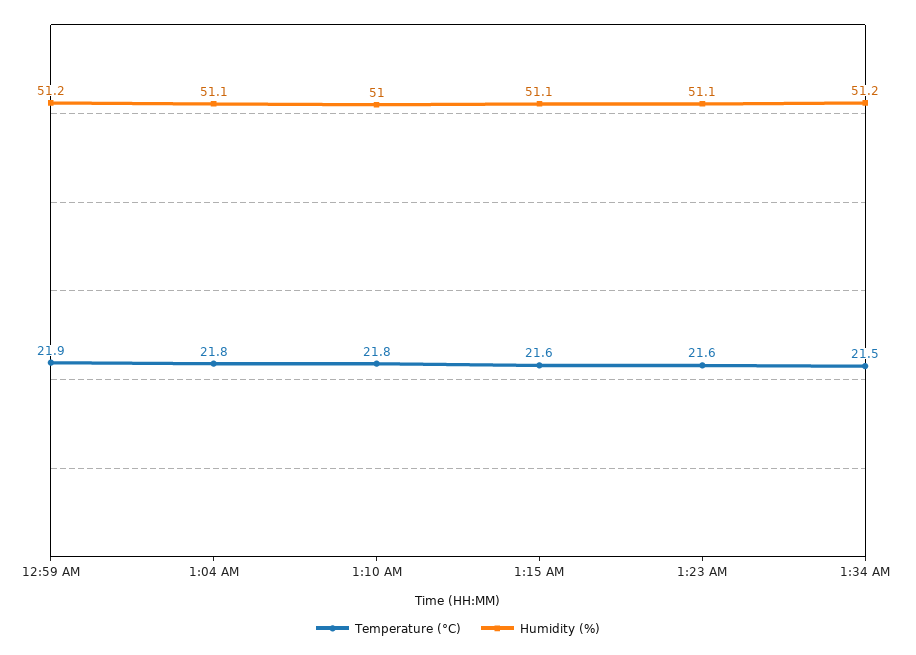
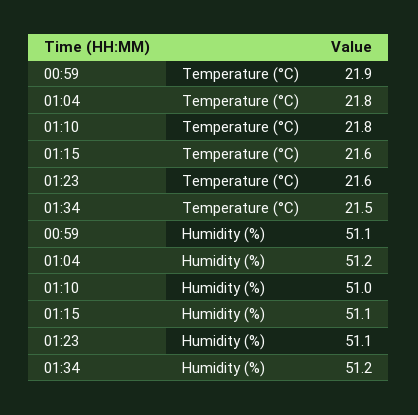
Humidity (%), 12:59 AM: 51.2 -> 51.1
Humidity (%), 1:04 AM: 51.1 -> 51.2

